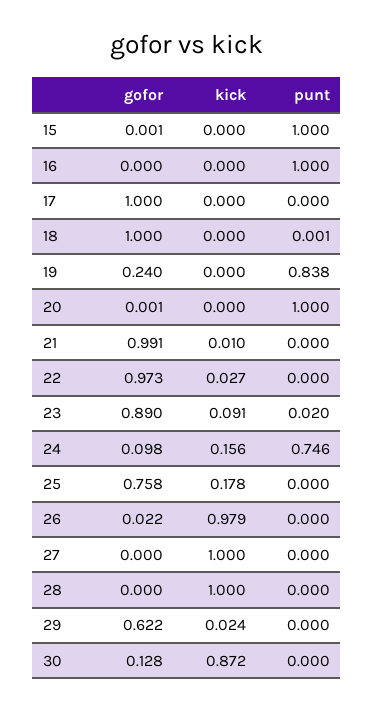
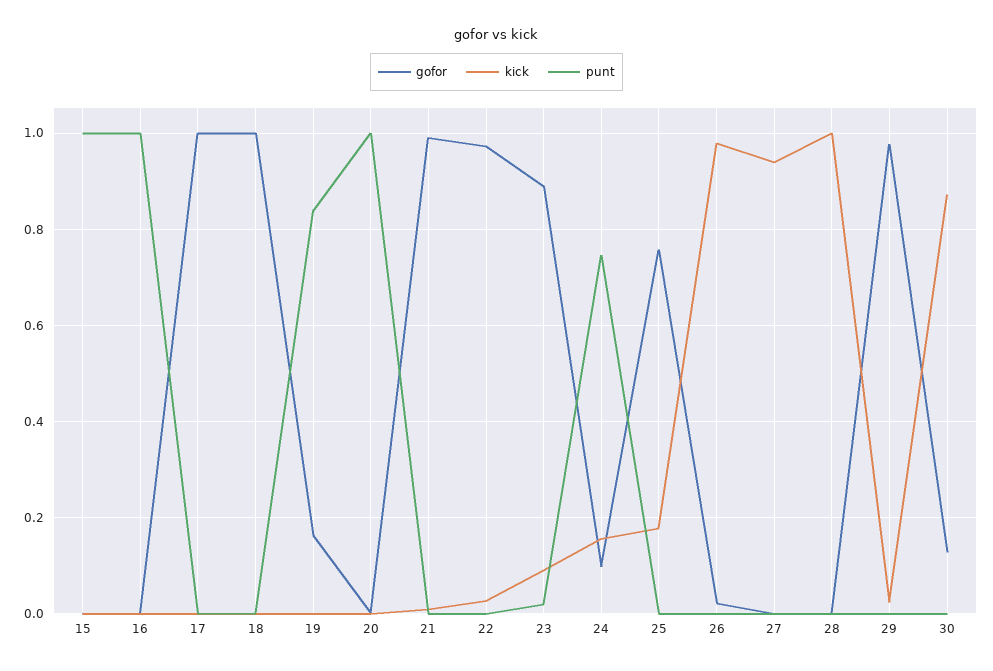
gofor, 19: 0.24 -> 0.16
kick, 27: 1 -> 0.94
gofor, 29: 0.622 -> 0.98

